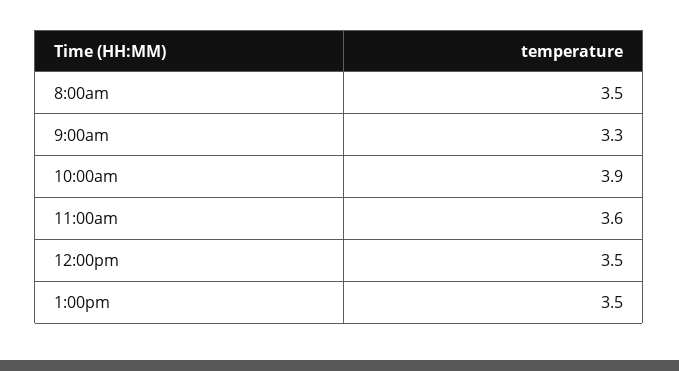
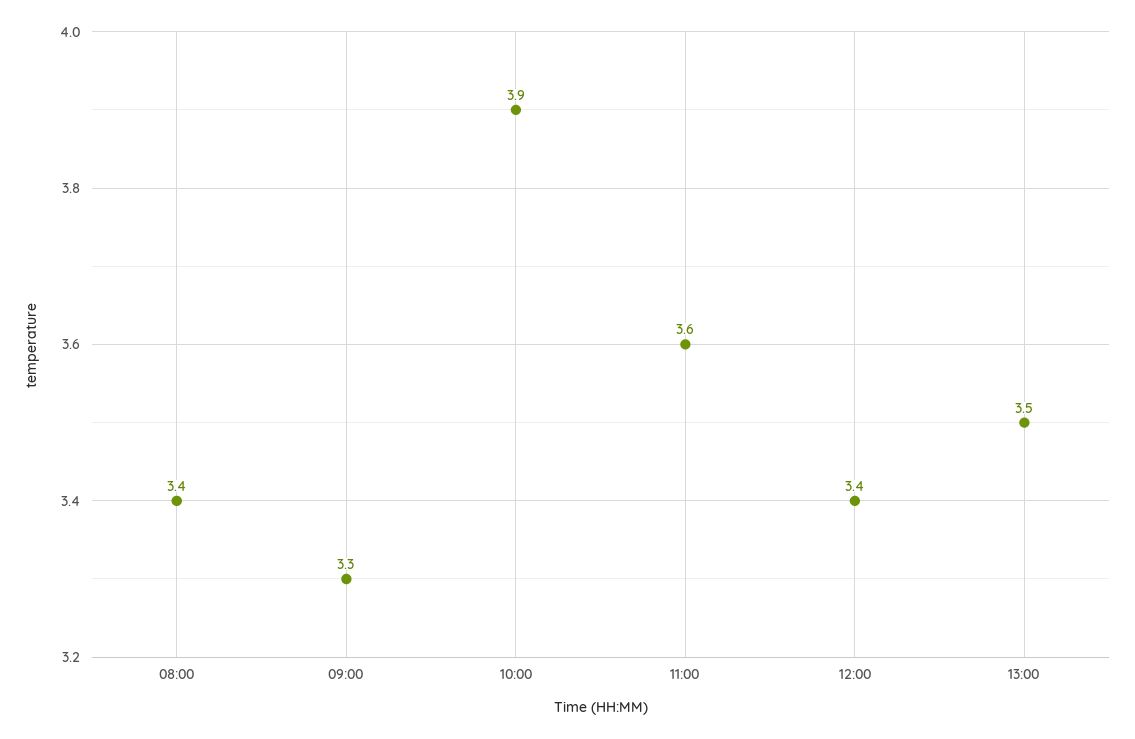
8:00am: 3.5 -> 3.4
12:00pm: 3.5 -> 3.4

